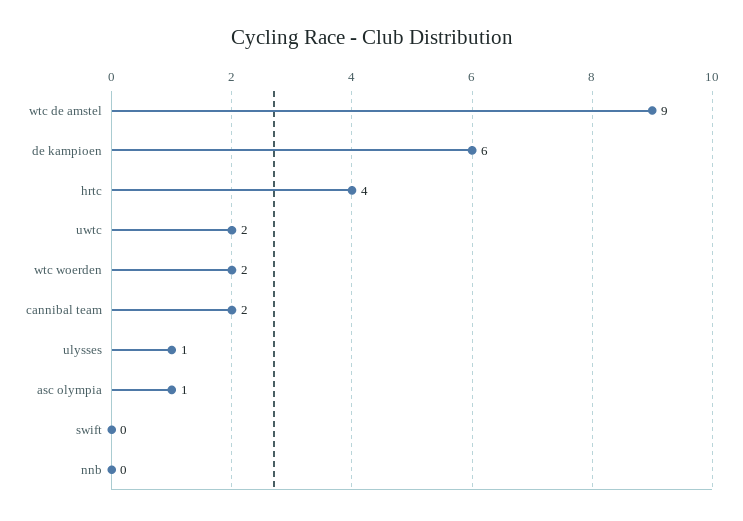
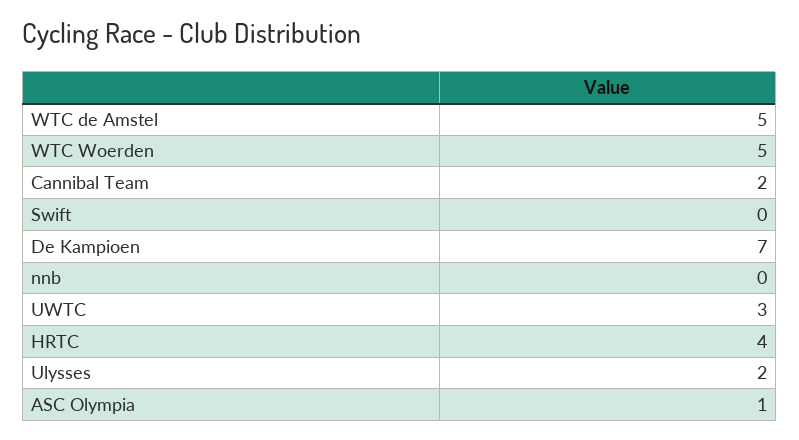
wtc de amstel: 9 -> 5
de kampioen: 6 -> 7
uwtc: 2 -> 3
wtc woerden: 2 -> 5
ulysses: 1 -> 2

